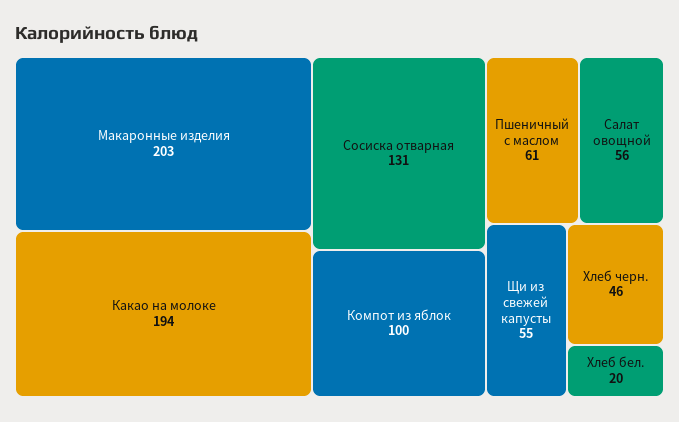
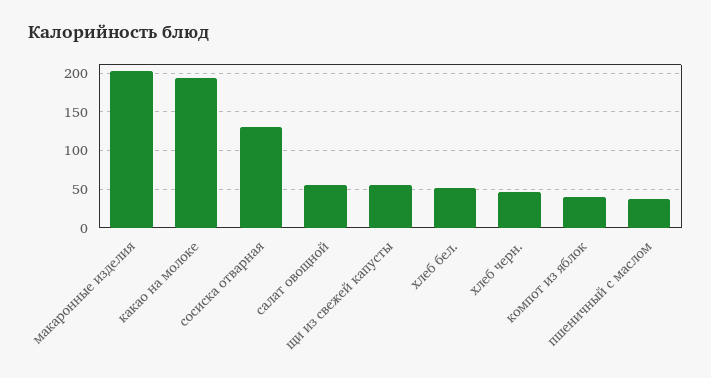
Компот из яблок: 100 -> 40
Пшеничный с маслом: 61 -> 40
Хлеб бел.: 20 -> 50

